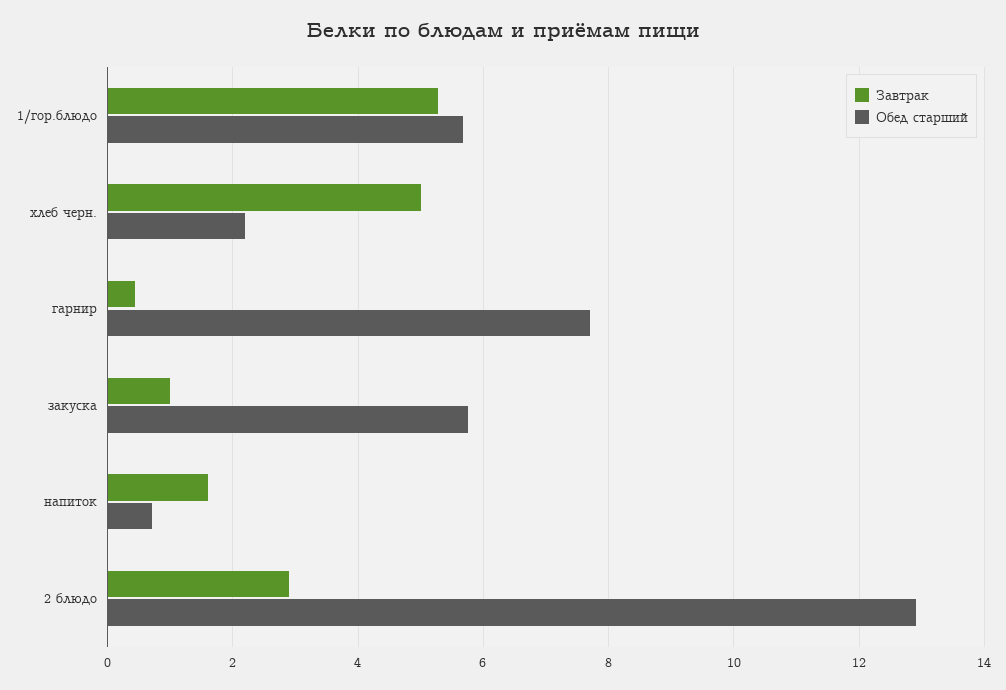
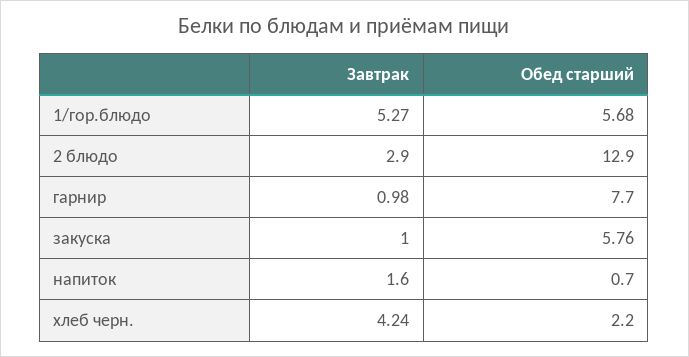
Завтрак, хлеб черн.: 5 -> 4.24
Завтрак, гарнир: 0.4 -> 0.98

